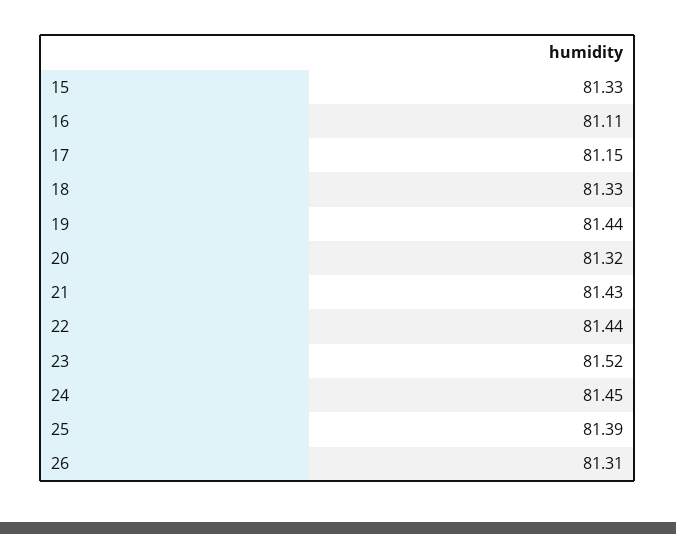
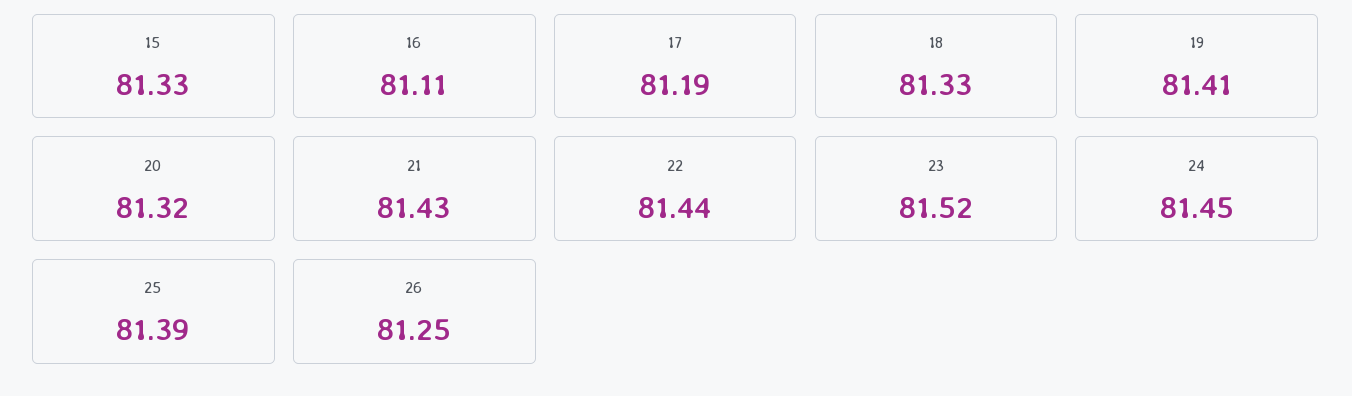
17: 81.15 -> 81.19
19: 81.44 -> 81.41
26: 81.31 -> 81.25

